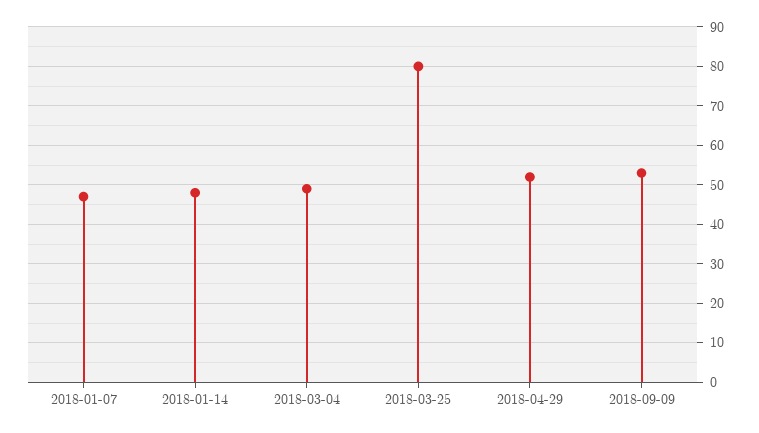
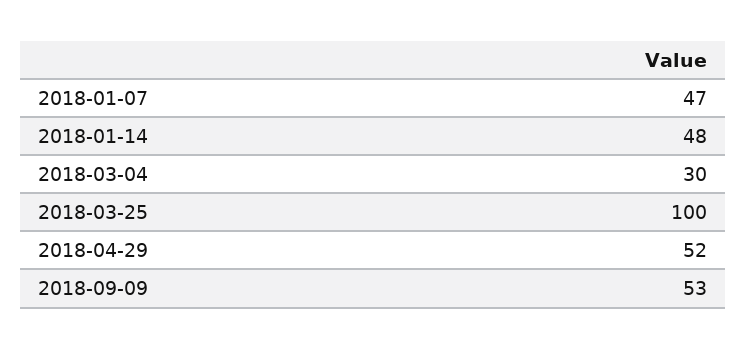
2018-03-04: 50 -> 30
2018-03-25: 80 -> 100

